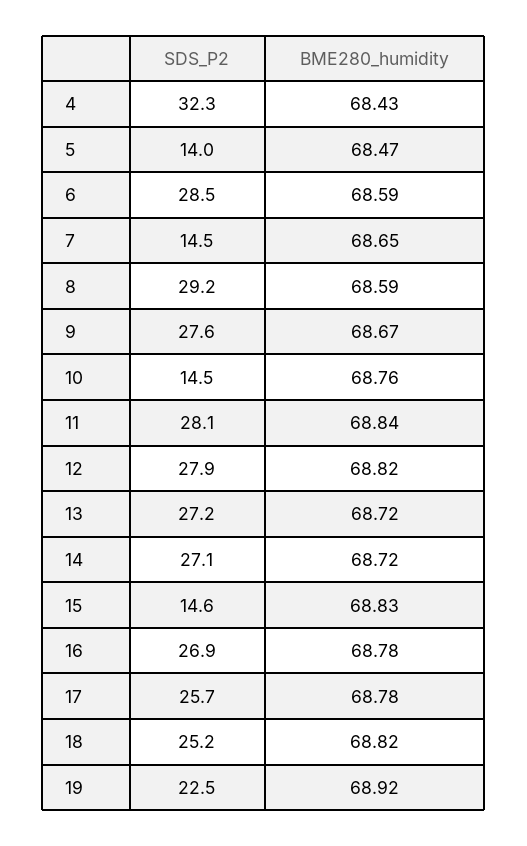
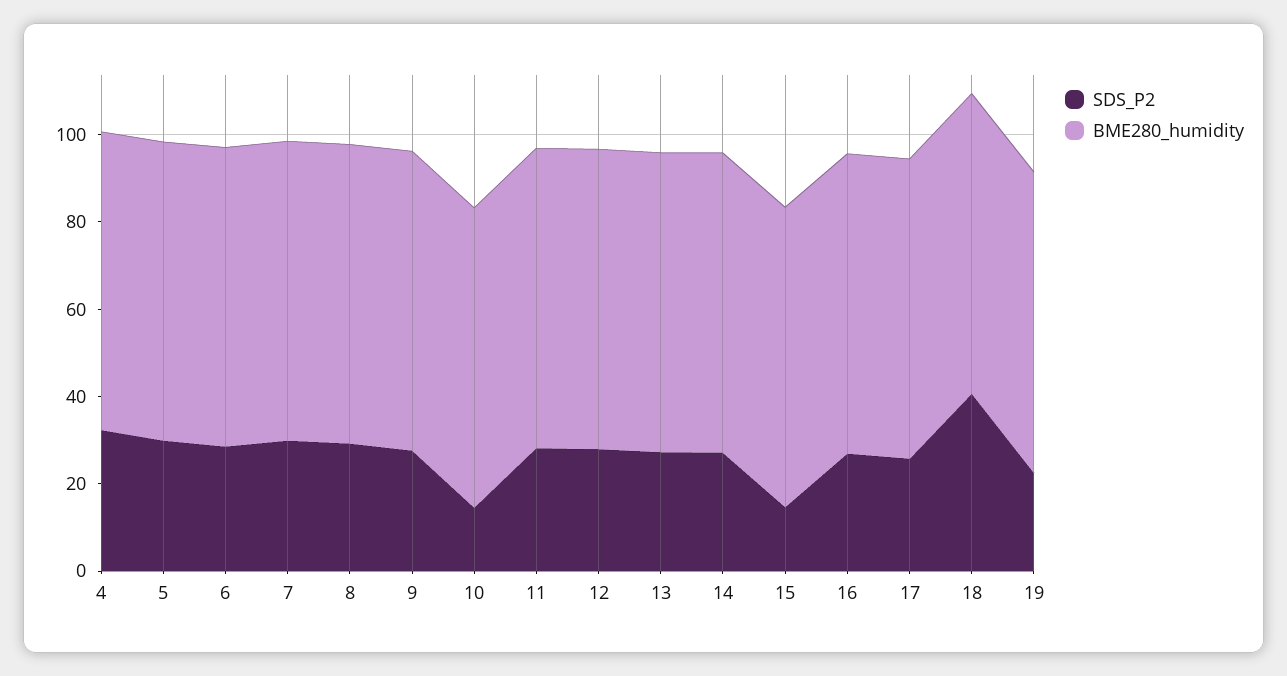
SDS_P2, 5: 14 -> 30
SDS_P2, 7: 14.5 -> 30
SDS_P2, 18: 25.2 -> 40

